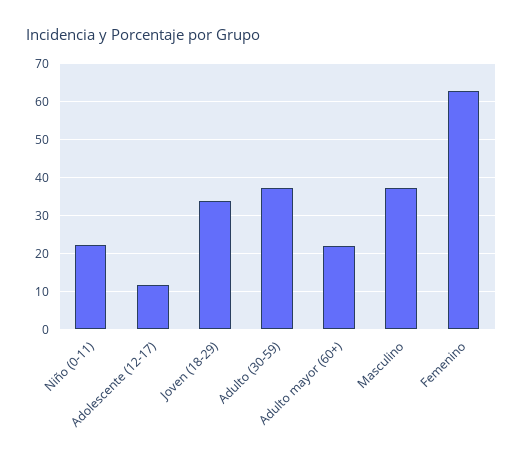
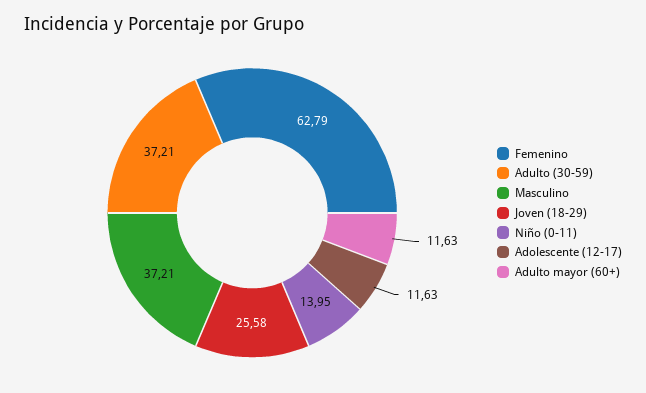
Niño (0-11): 22 -> 13.95
Joven (18-29): 34 -> 25.58
Adulto mayor (60+): 22 -> 11.63

